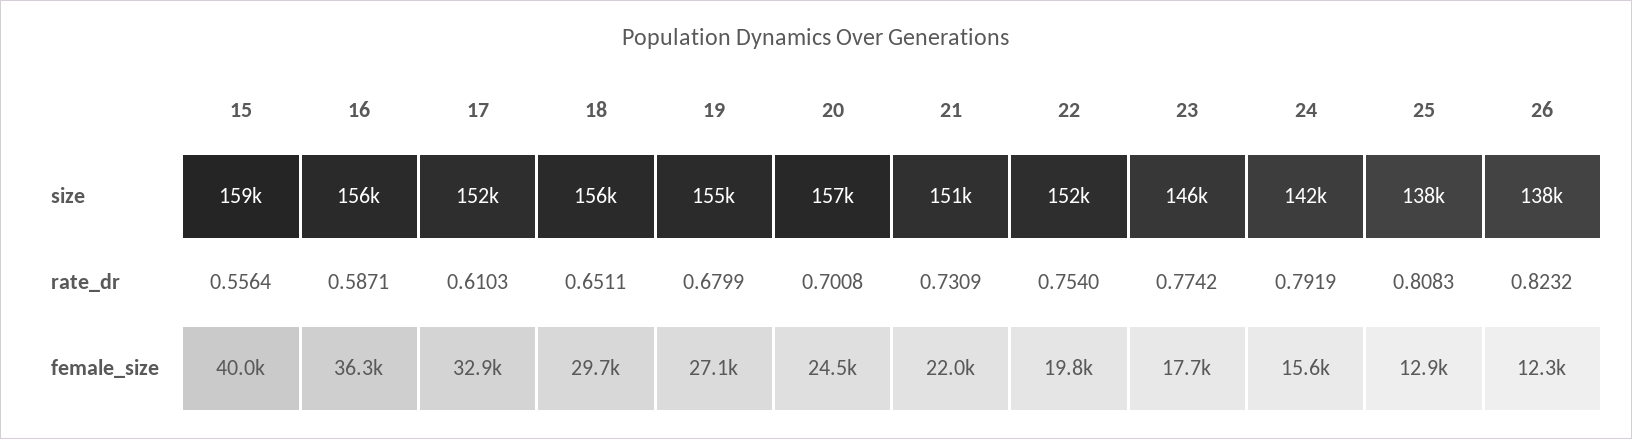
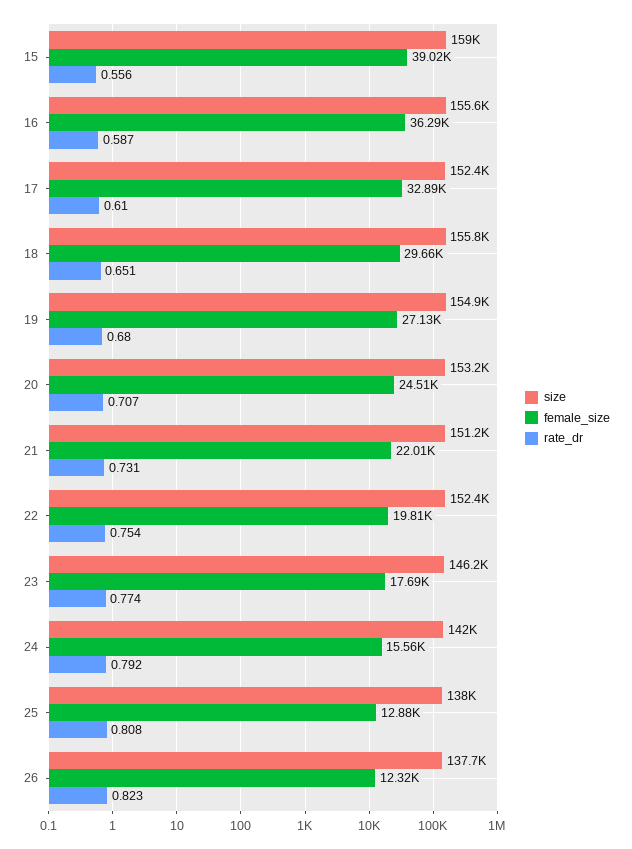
size, 20: 157000 -> 153200
rate_dr, 20: 0.7008 -> 0.707
female_size, 15: 40000 -> 39020

